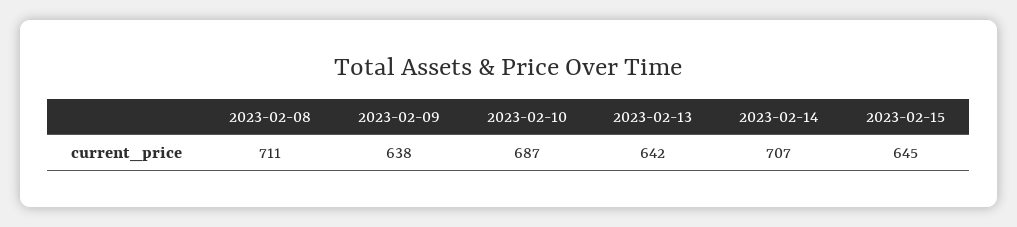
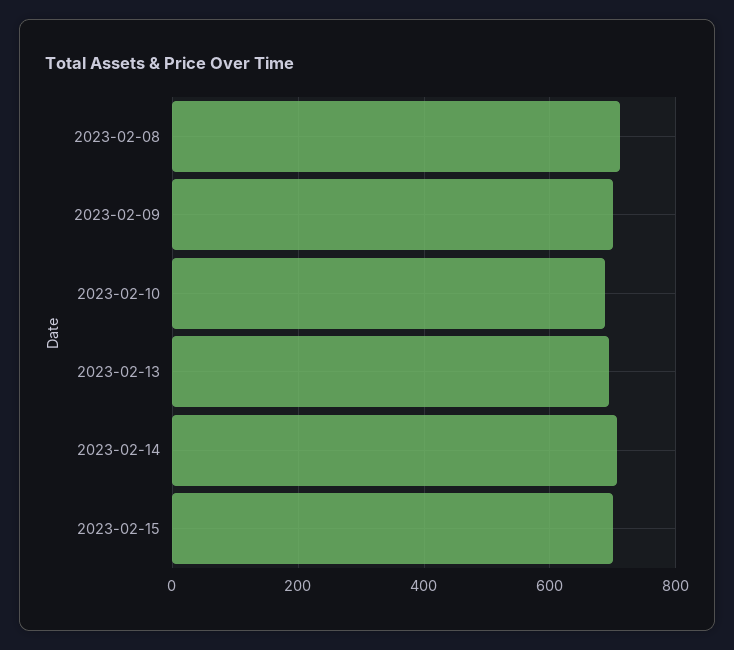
2023-02-09: 638 -> 700
2023-02-13: 642 -> 700
2023-02-15: 645 -> 700

